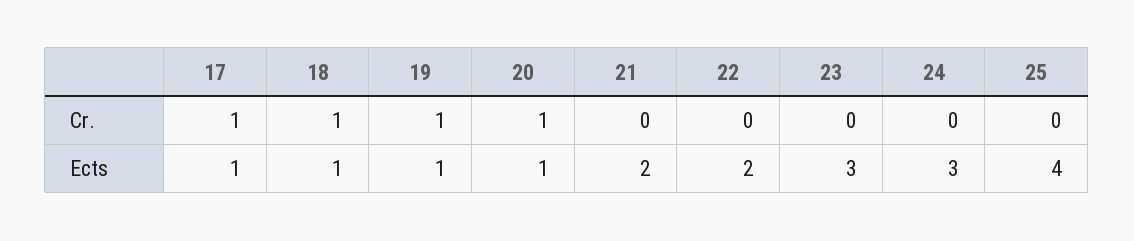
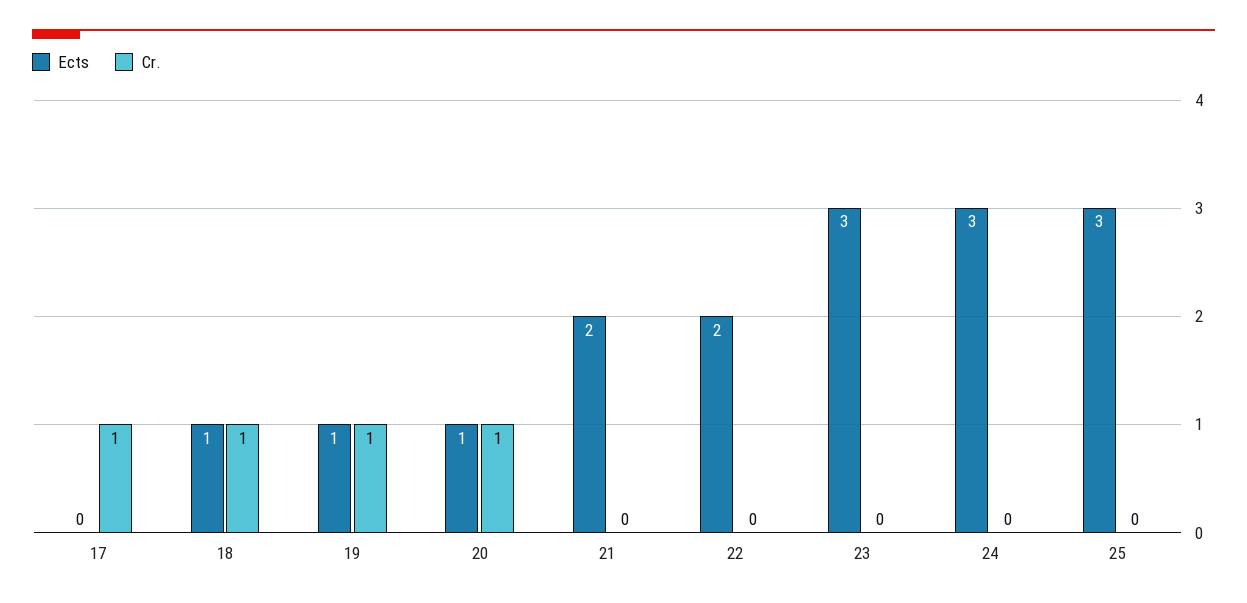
Ects, 17: 1 -> 0
Ects, 25: 4 -> 3

